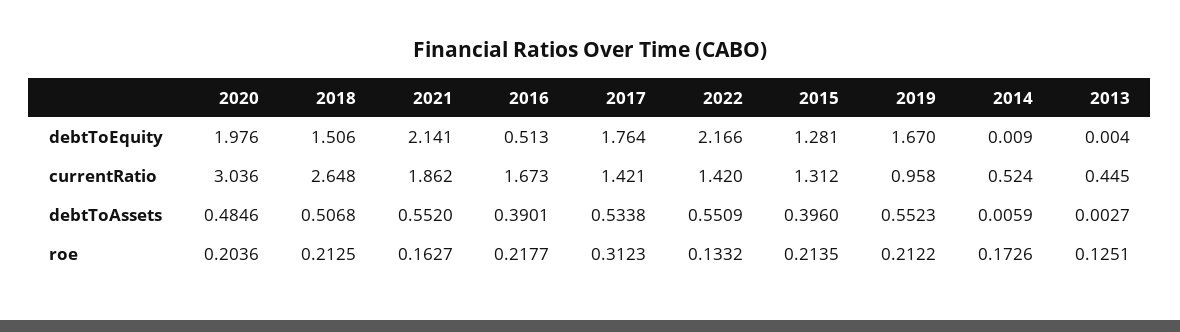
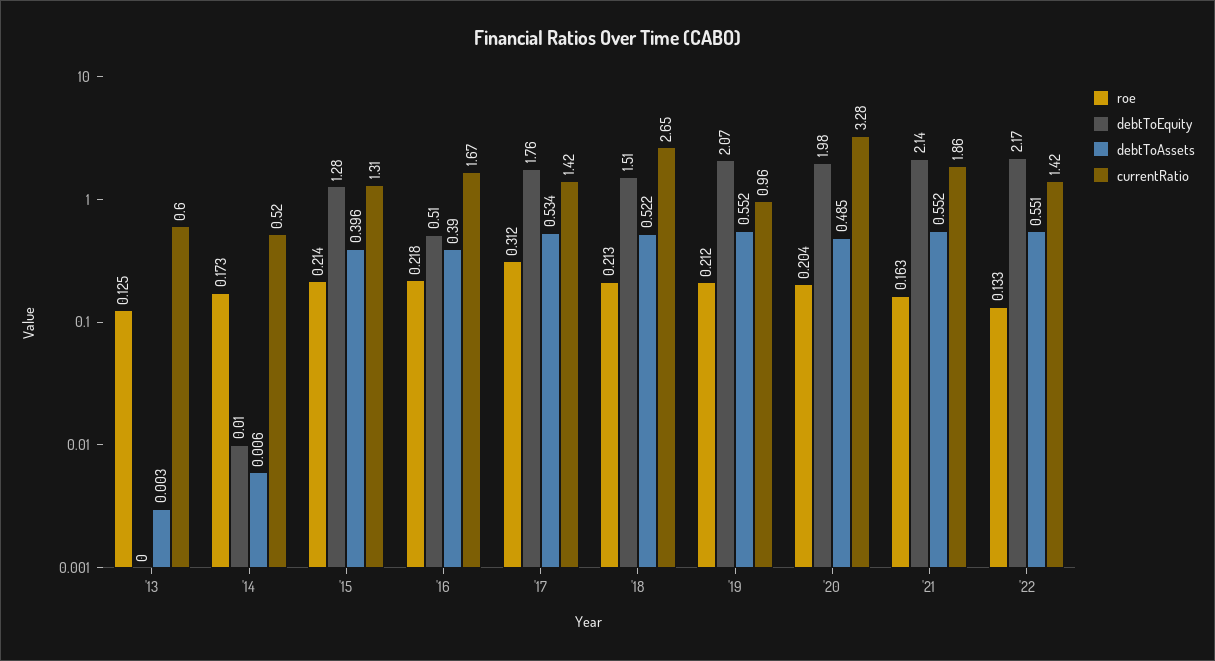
debtToEquity, 2019: 1.67 -> 2.07
currentRatio, 2020: 3.036 -> 3.28
currentRatio, 2013: 0.445 -> 0.6
debtToAssets, 2018: 0.5068 -> 0.522

